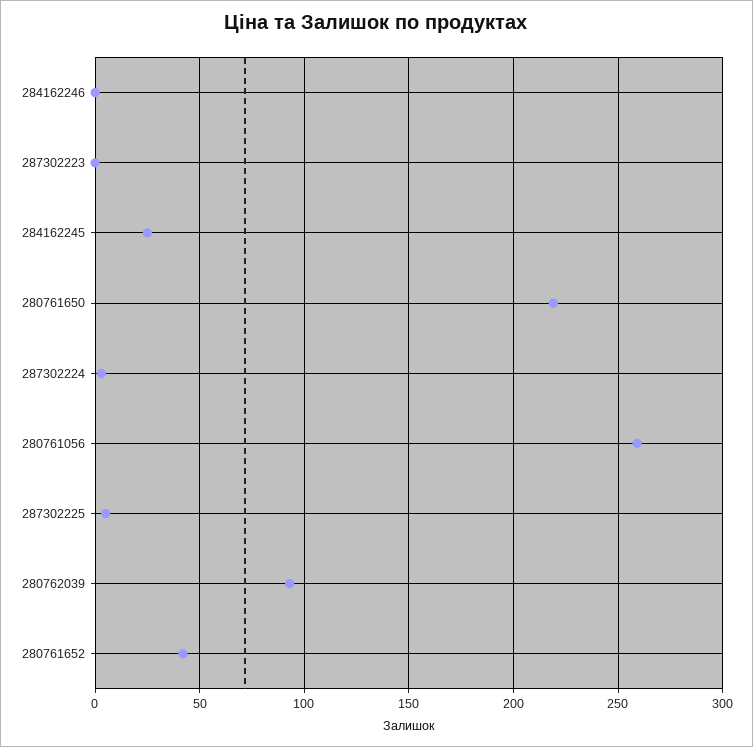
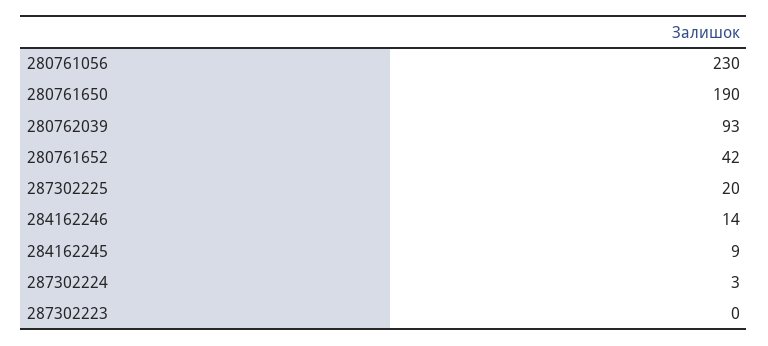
284162246: 0 -> 14
284162245: 25 -> 9
280761650: 220 -> 190
280761056: 260 -> 230
287302225: 5 -> 20

